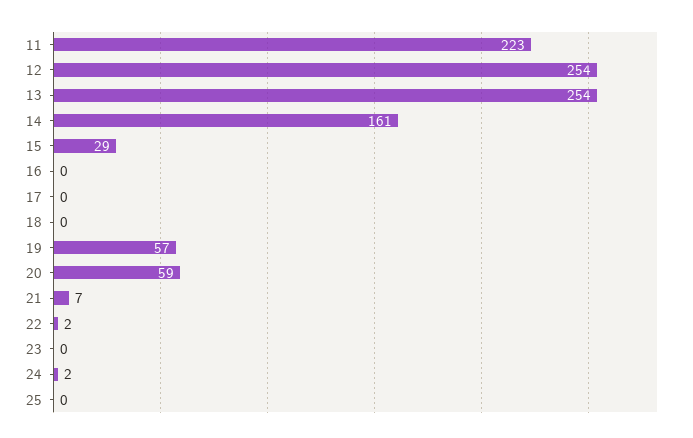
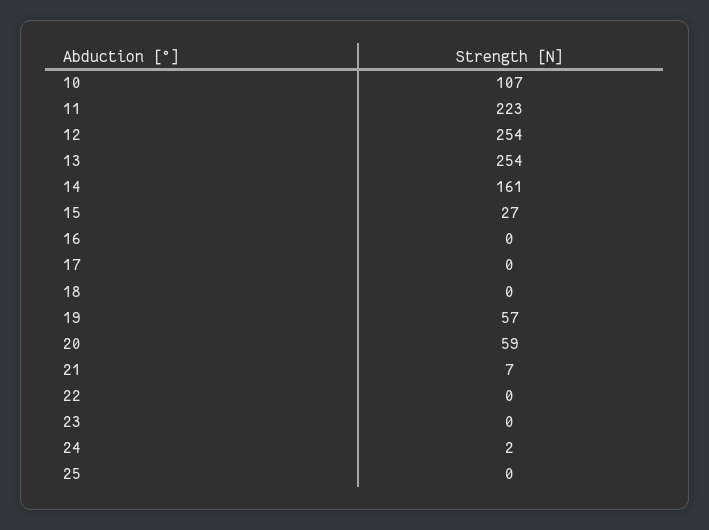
15: 29 -> 27
22: 2 -> 0
10: none -> 107

